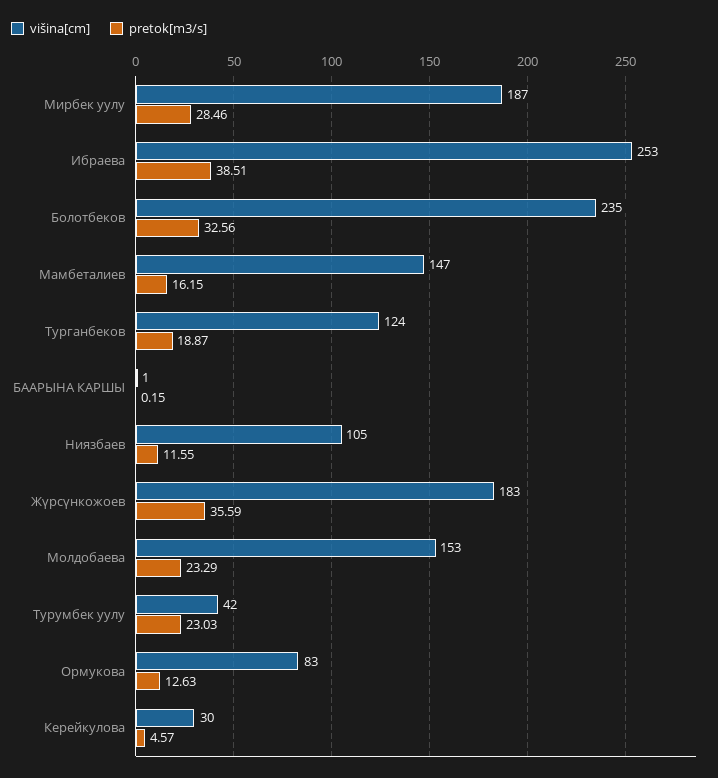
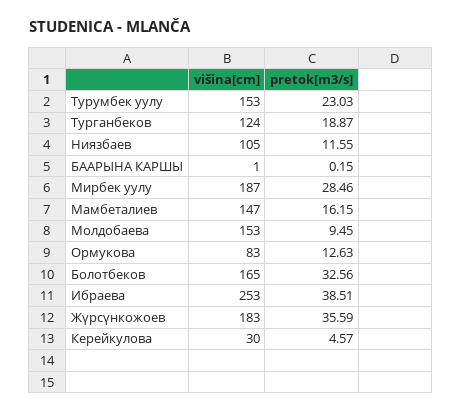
višina[cm], Болотбеков: 235 -> 165
pretok[m3/s], Молдобаева: 23.29 -> 9.45
višina[cm], Турумбек уулу: 42 -> 153

